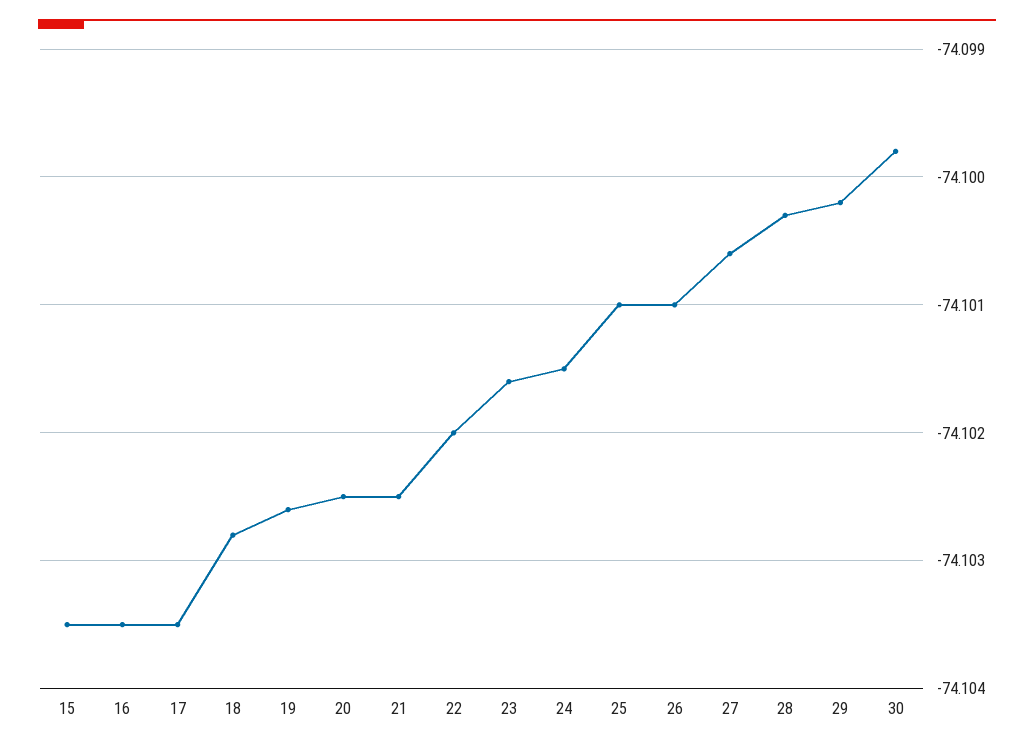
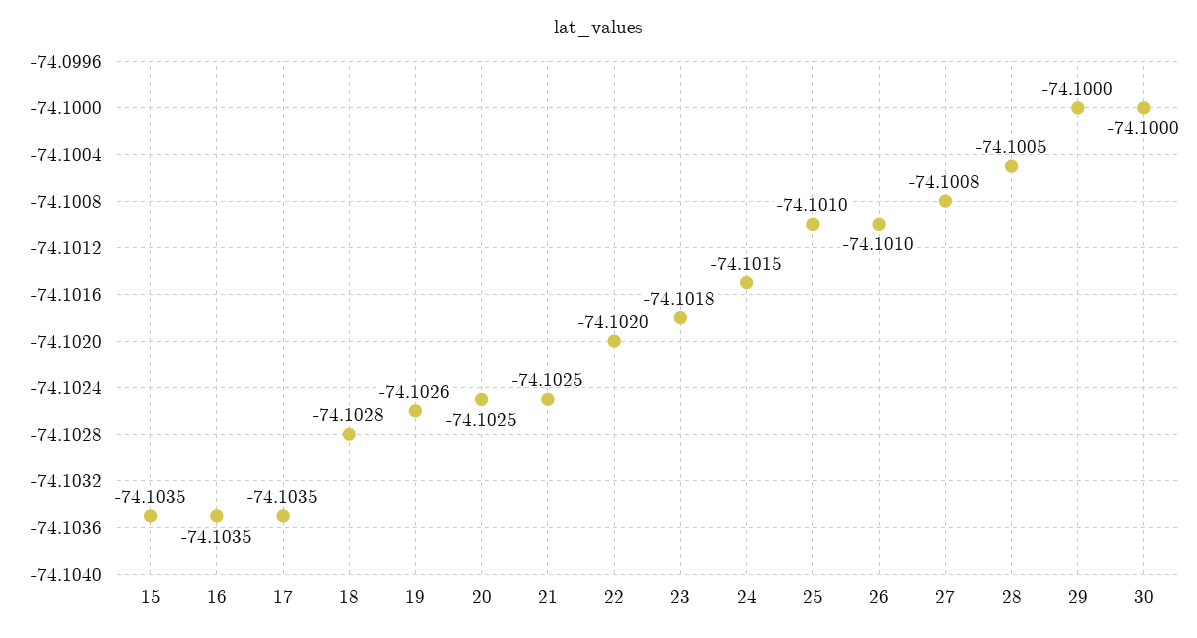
23: -74.1016 -> -74.1018
27: -74.1006 -> -74.1008
28: -74.1003 -> -74.1005
29: -74.1002 -> -74.1
30: -74.0998 -> -74.1

